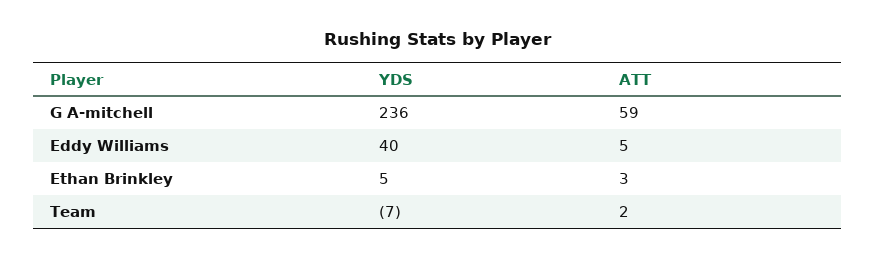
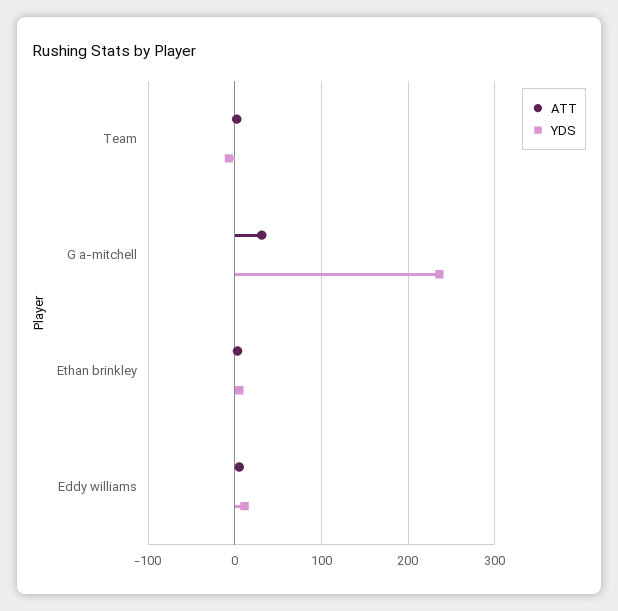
ATT, G A-mitchell: 59 -> 30
YDS, Eddy Williams: 40 -> 10

